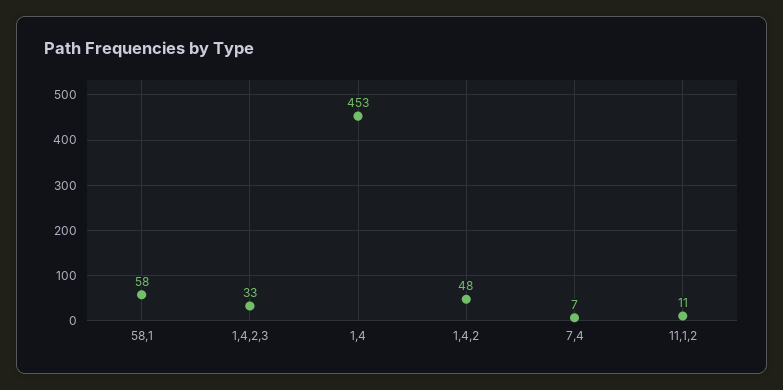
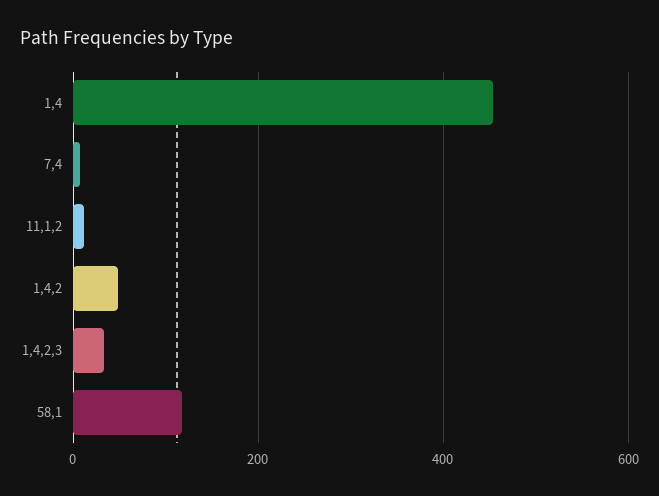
58,1: 58 -> 120

